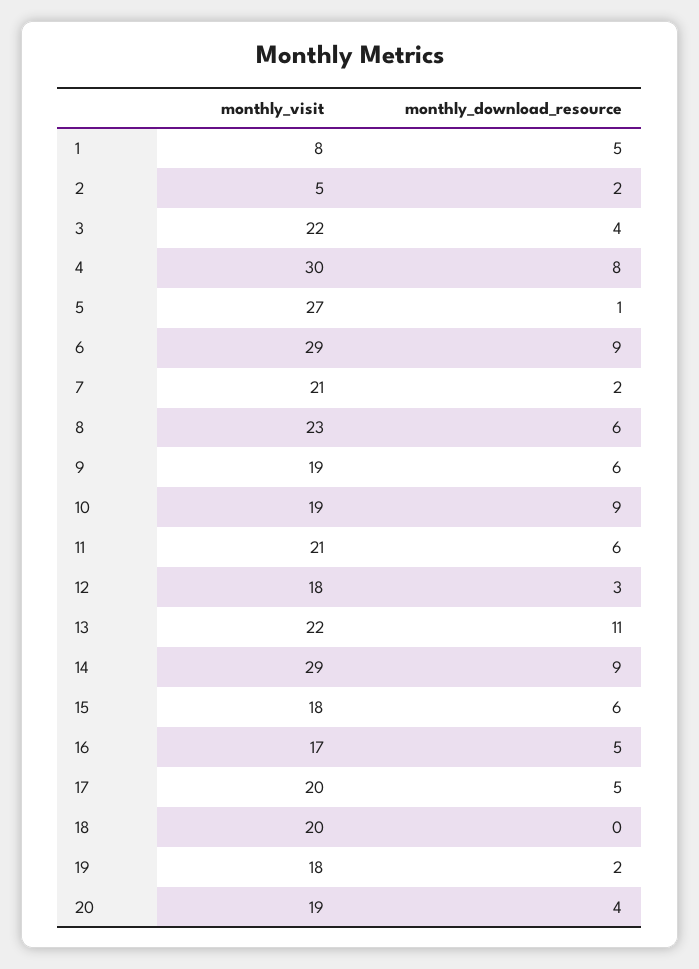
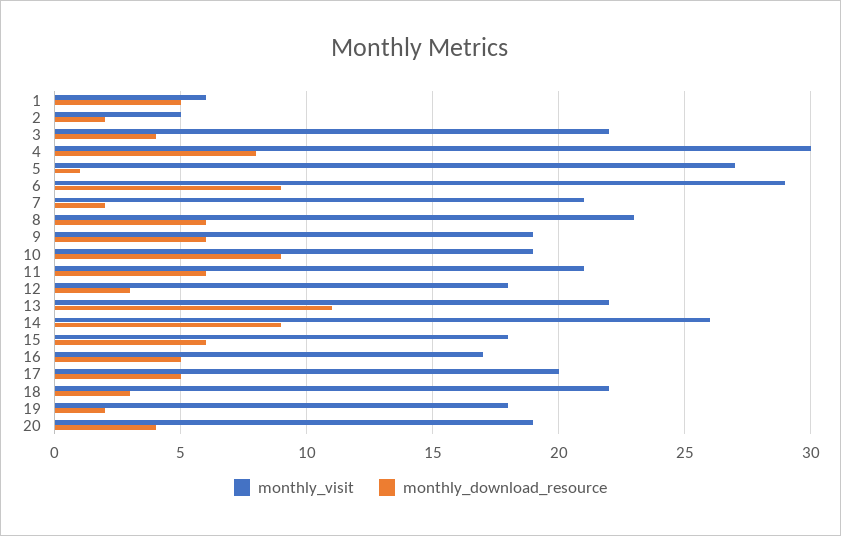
monthly_visit, 1: 8 -> 6
monthly_visit, 14: 29 -> 26
monthly_visit, 18: 20 -> 22
monthly_download_resource, 18: 0 -> 3

